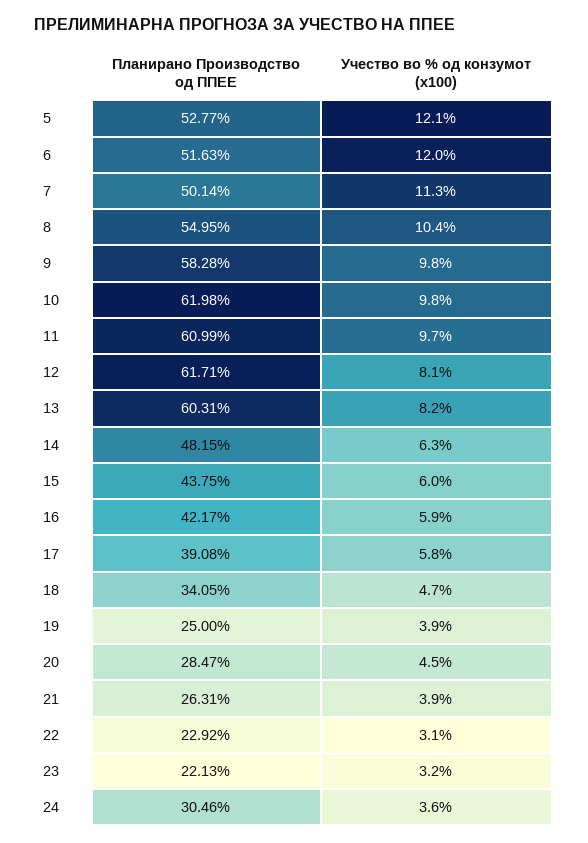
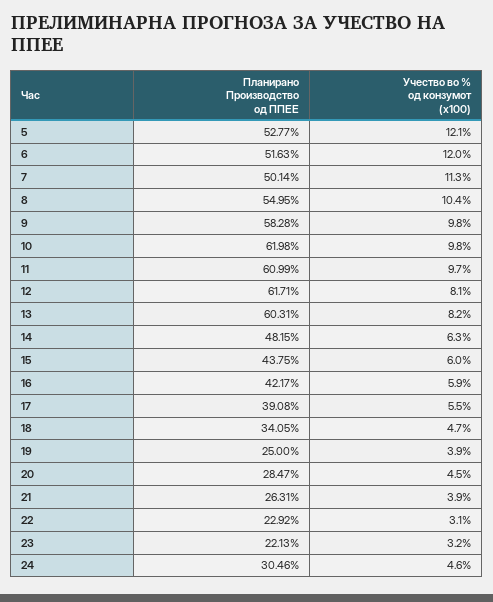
Учество во % од конзумот (x100), 17: 5.8 -> 5.5
Учество во % од конзумот (x100), 24: 3.6 -> 4.6

